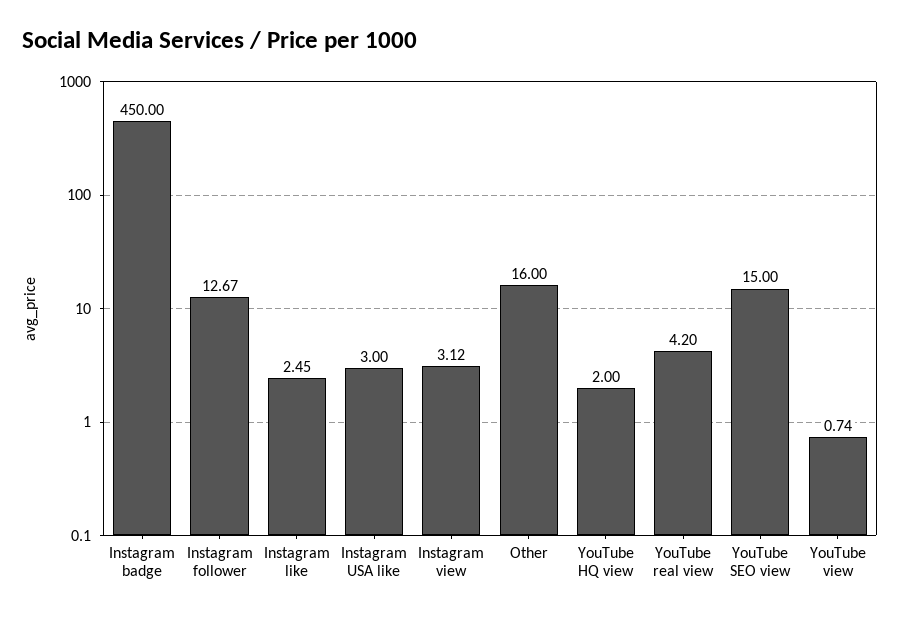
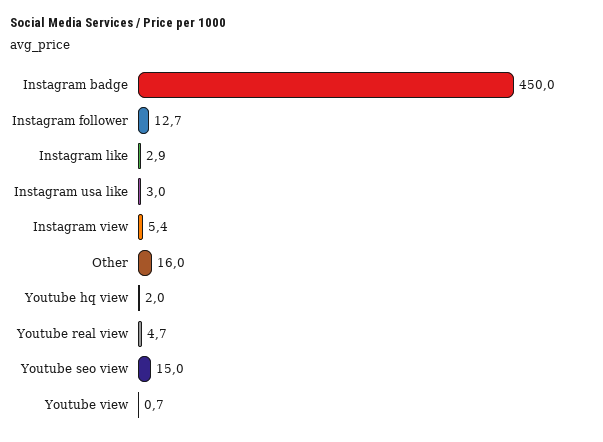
Instagram like: 2.45 -> 2.9
Instagram view: 3.12 -> 5.4
YouTube real view: 4.2 -> 4.7

